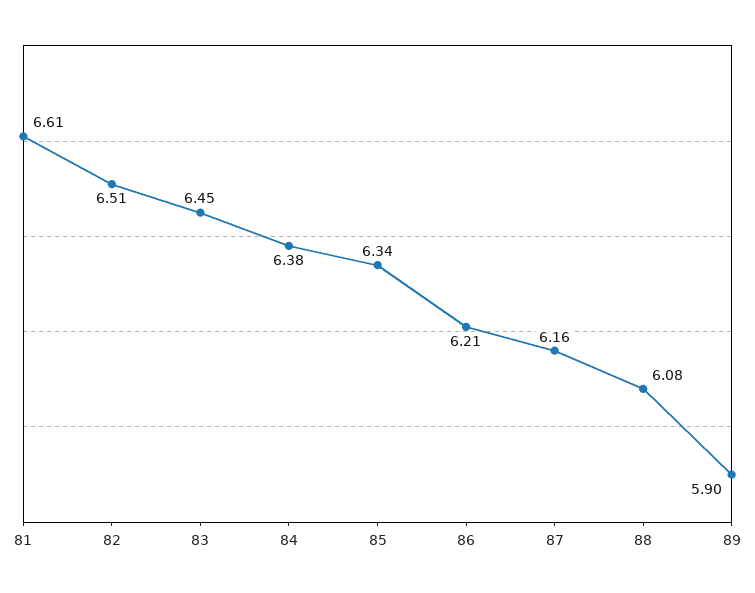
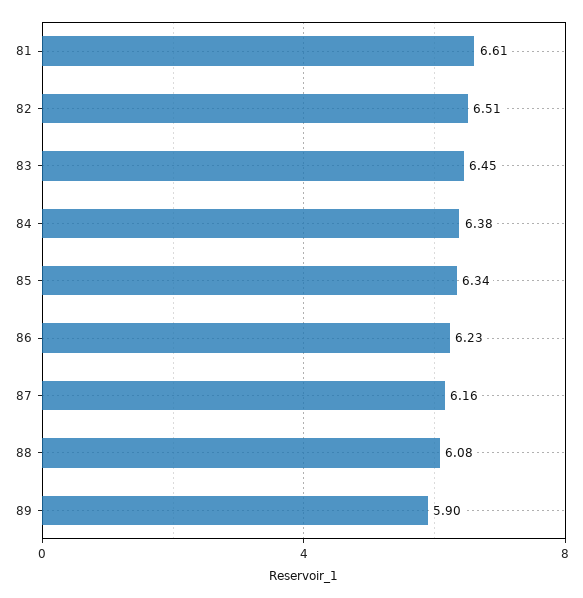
86: 6.21 -> 6.23

